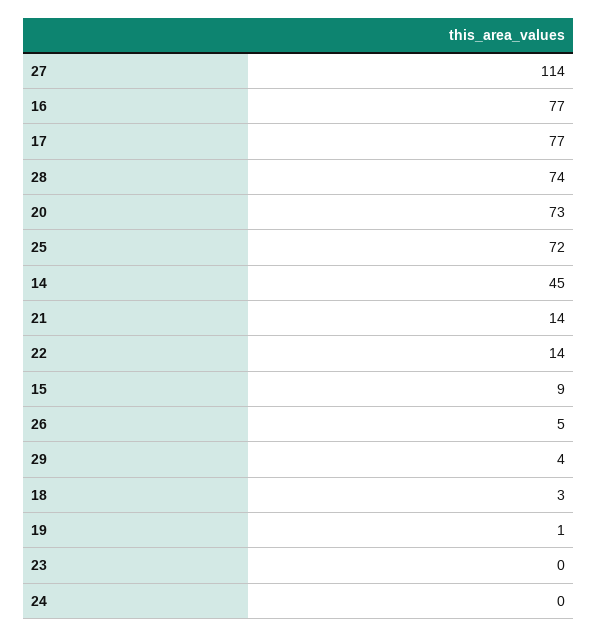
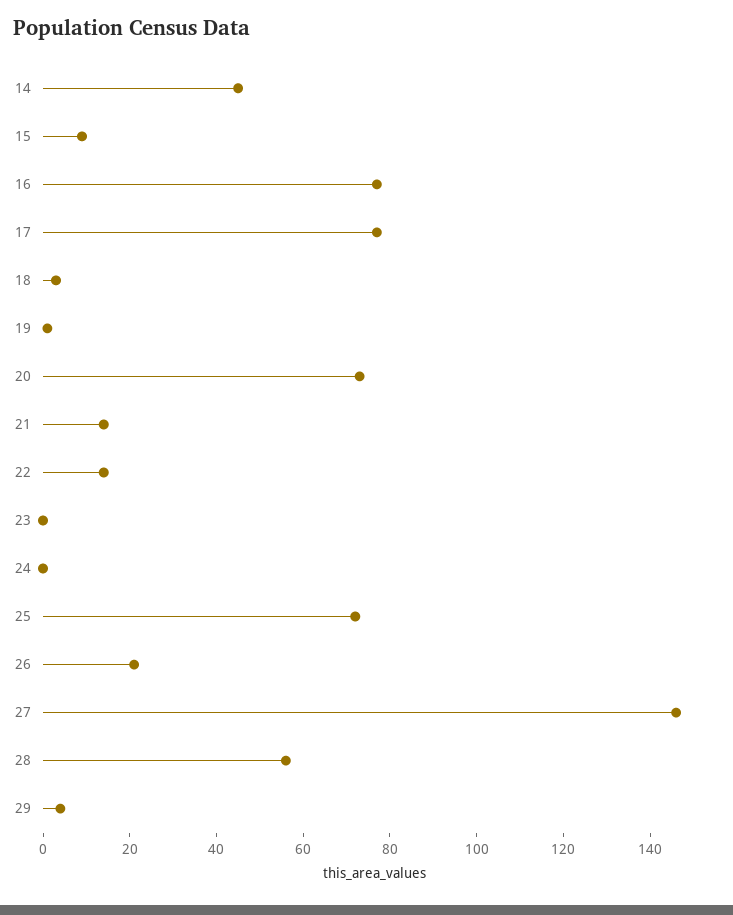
27: 114 -> 145
28: 74 -> 55
26: 5 -> 20

